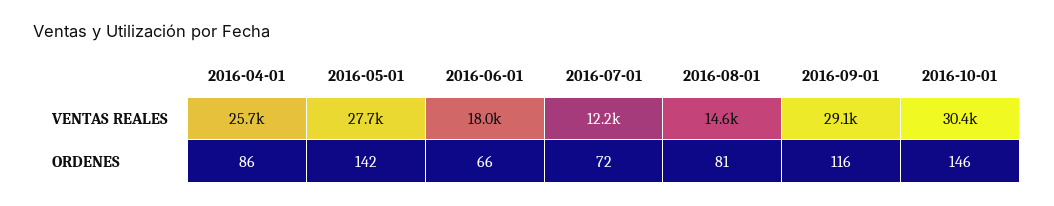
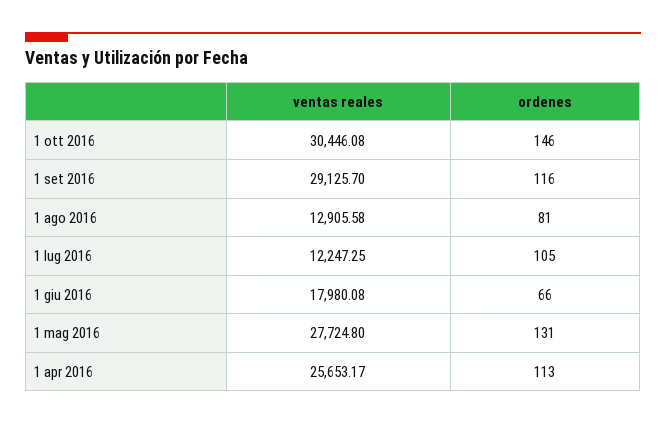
2016-08-01, VENTAS REALES: 14600 -> 12905.58
2016-04-01, ORDENES: 86 -> 113
2016-05-01, ORDENES: 142 -> 131
2016-07-01, ORDENES: 72 -> 105

